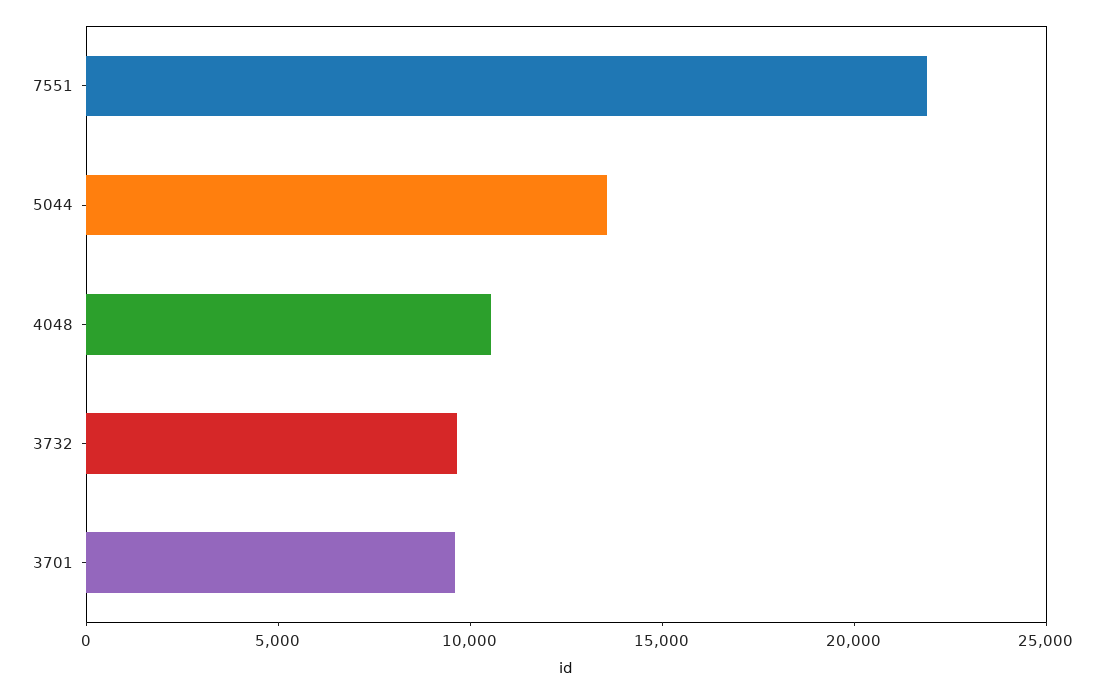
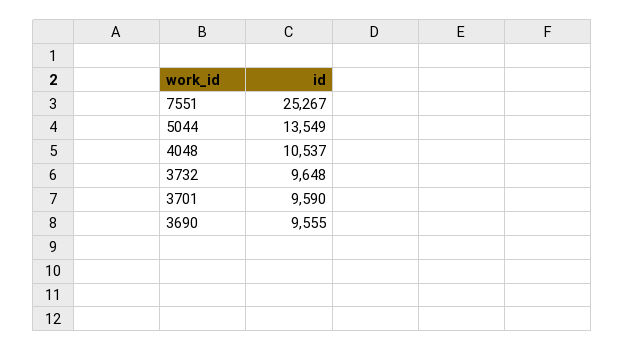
7551: 22000 -> 25267
3690: none -> 9555

